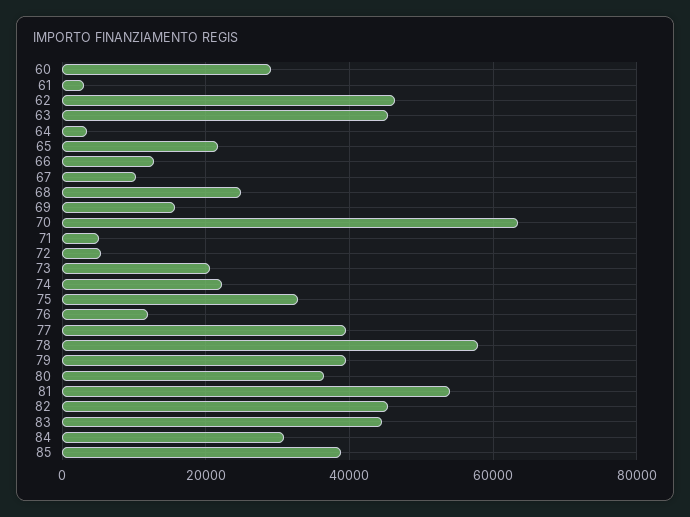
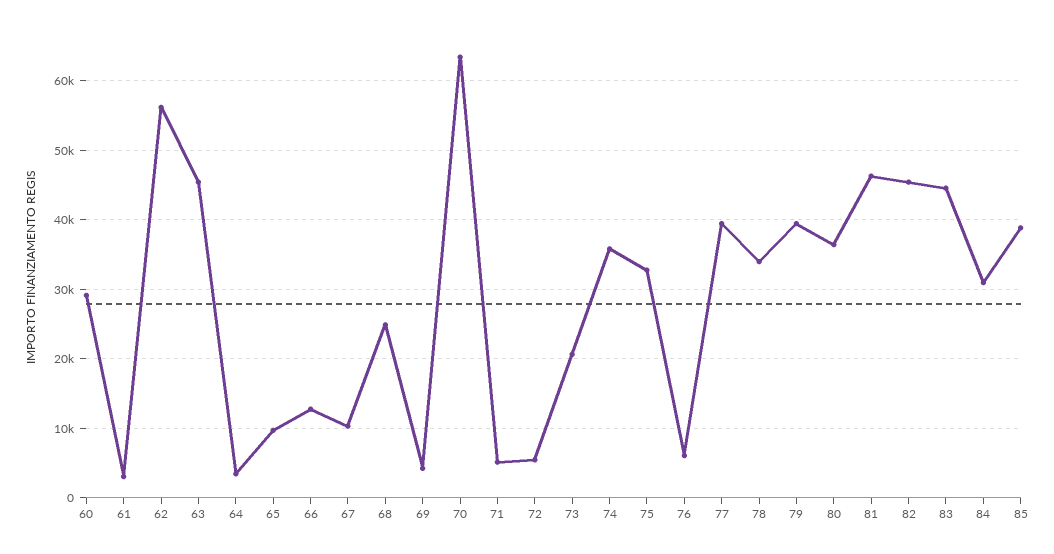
62: 46000 -> 56000
65: 22000 -> 10000
69: 16000 -> 4000
74: 22000 -> 36000
76: 12000 -> 6000
78: 58000 -> 34000
81: 54000 -> 46000

